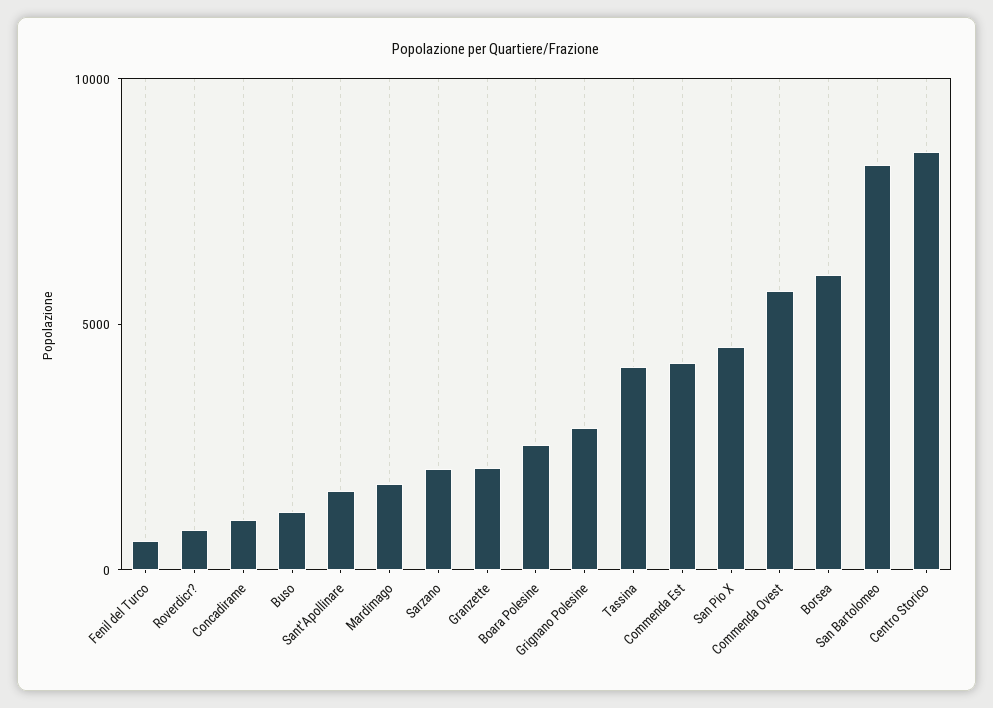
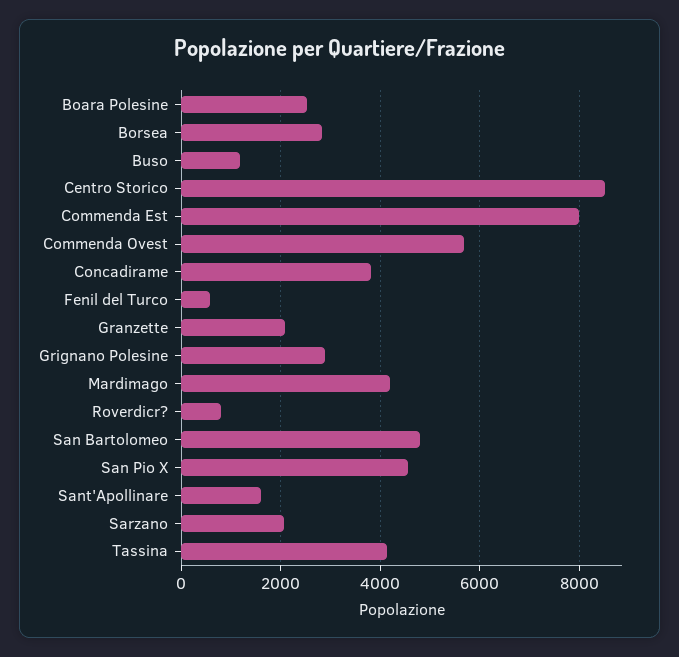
Concadirame: 1000 -> 3800
Mardimago: 2000 -> 4200
Commenda Est: 4000 -> 8000
Borsea: 6000 -> 2800
San Bartolomeo: 8000 -> 4800

